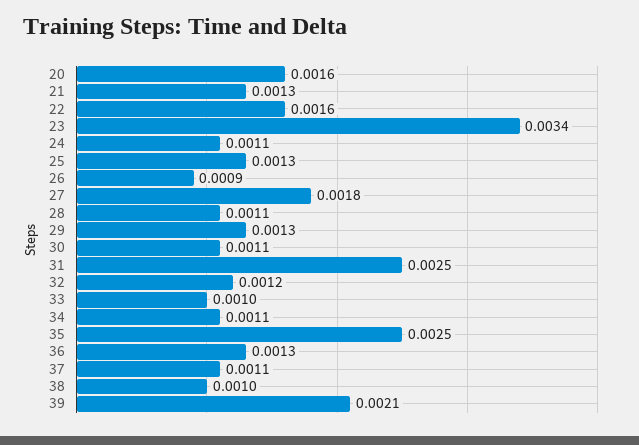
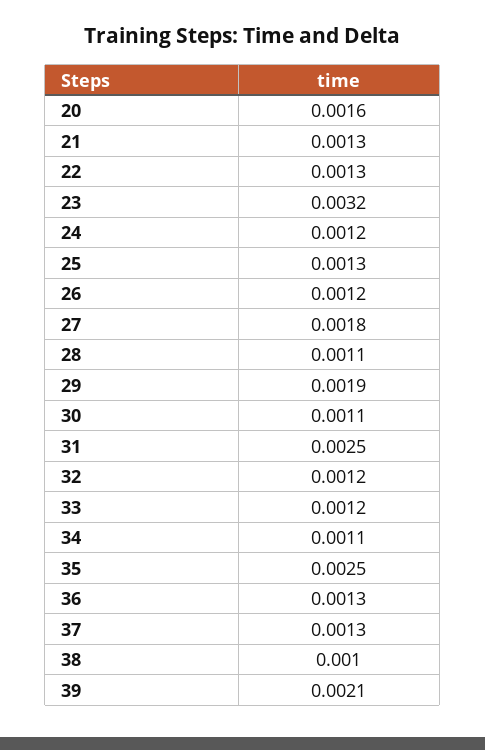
22: 0.0016 -> 0.0013
23: 0.0034 -> 0.0032
24: 0.0011 -> 0.0012
26: 0.0009 -> 0.0012
29: 0.0013 -> 0.0019
33: 0.001 -> 0.0012
37: 0.0011 -> 0.0013

